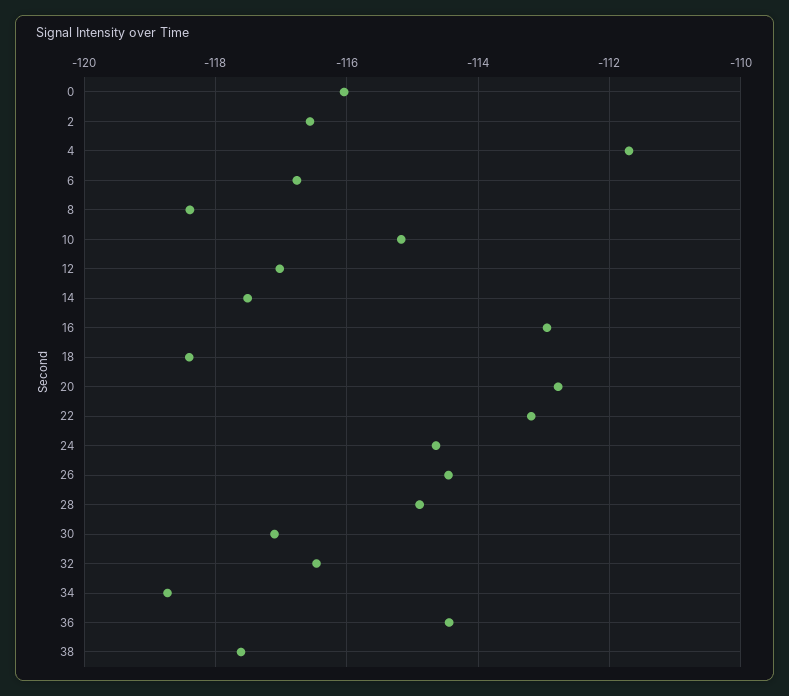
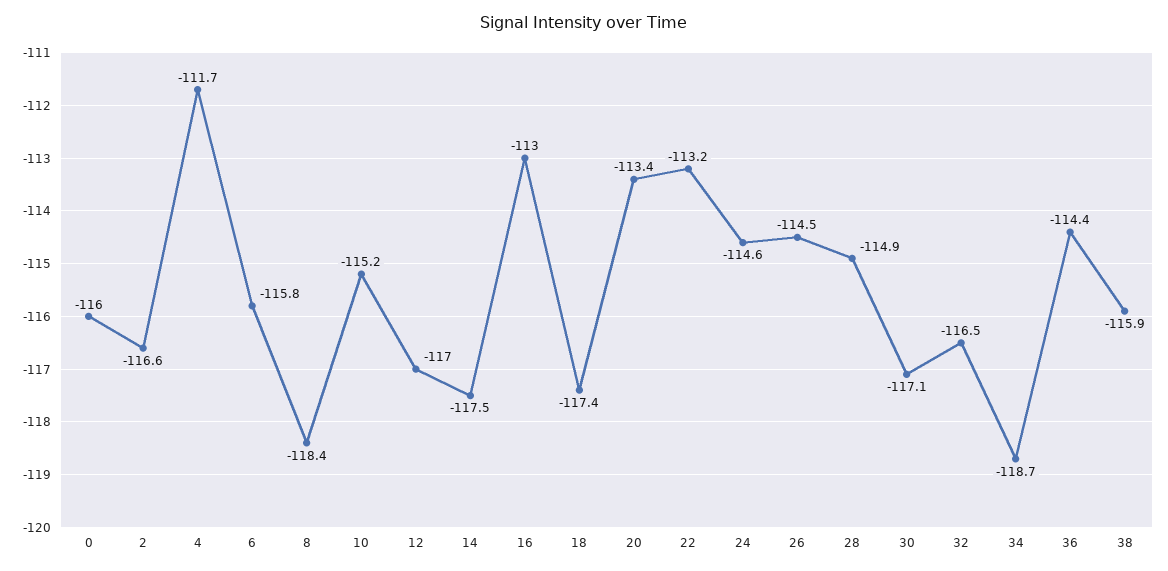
6: -116.8 -> -115.8
18: -118.4 -> -117.4
20: -112.8 -> -113.4
38: -117.6 -> -115.9

